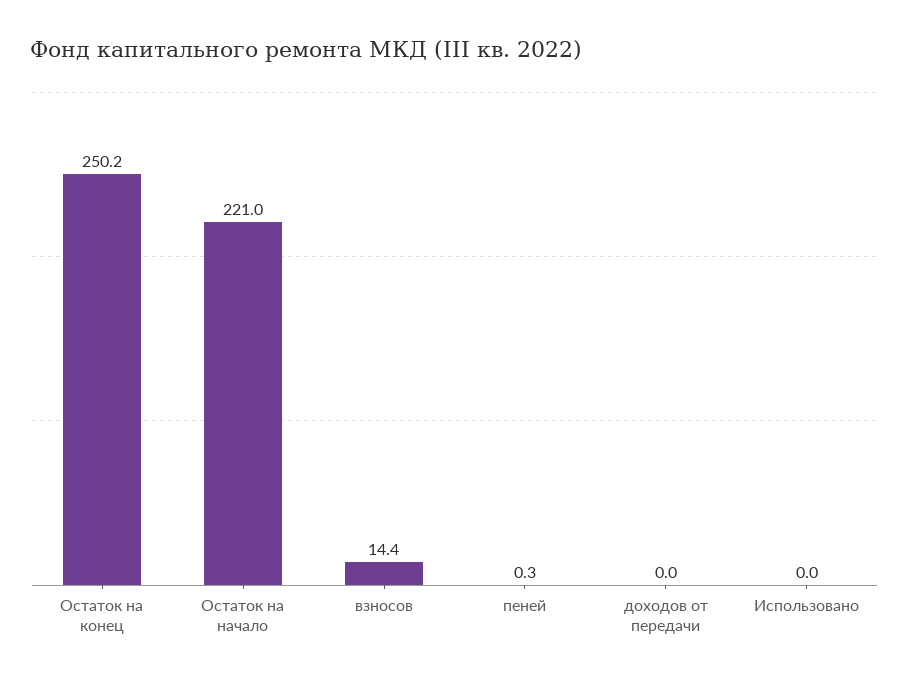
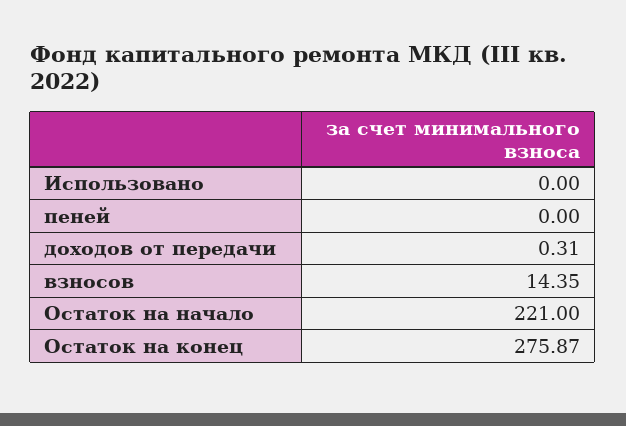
Остаток на конец: 250.2 -> 275.87
пеней: 0.3 -> 0
доходов от передачи: 0 -> 0.31

